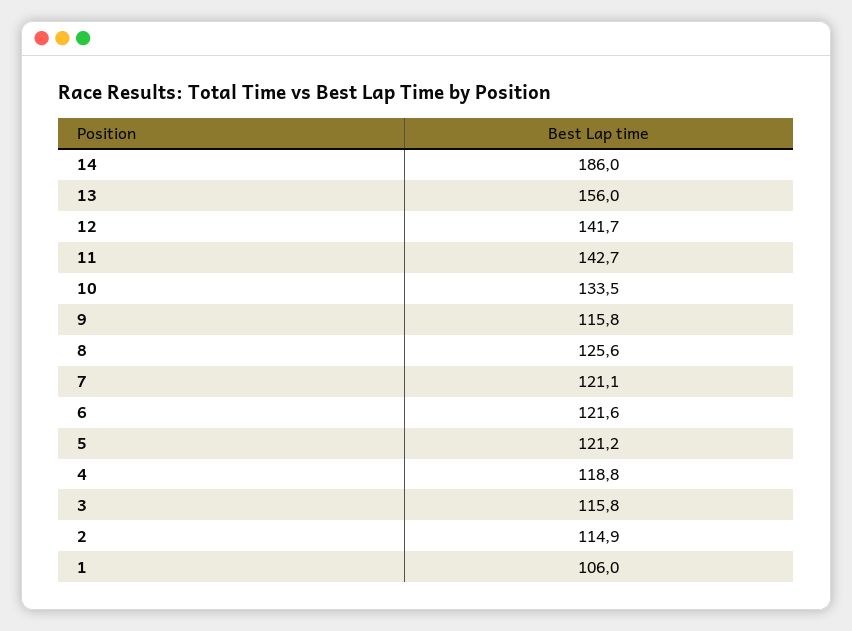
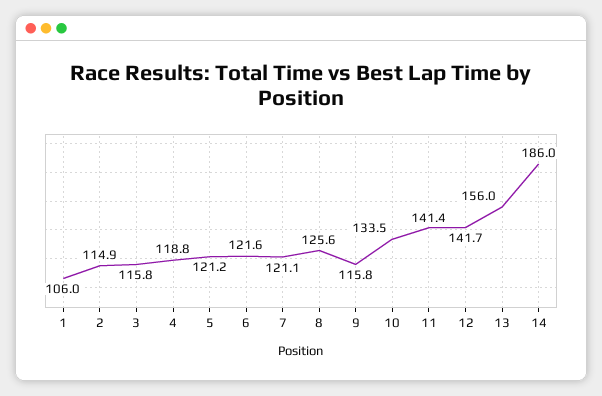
11: 142.7 -> 141.4

